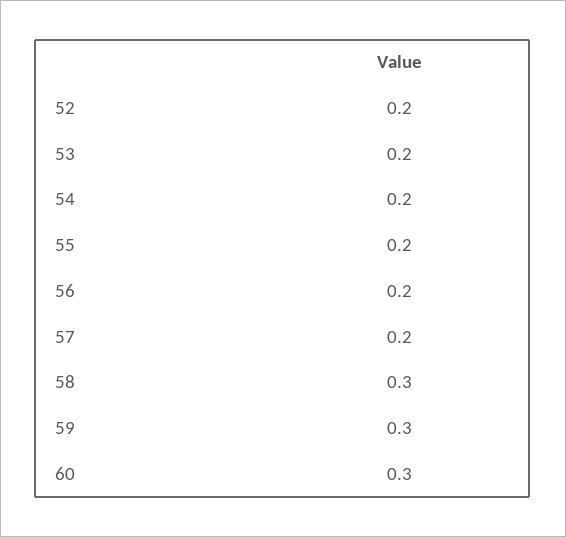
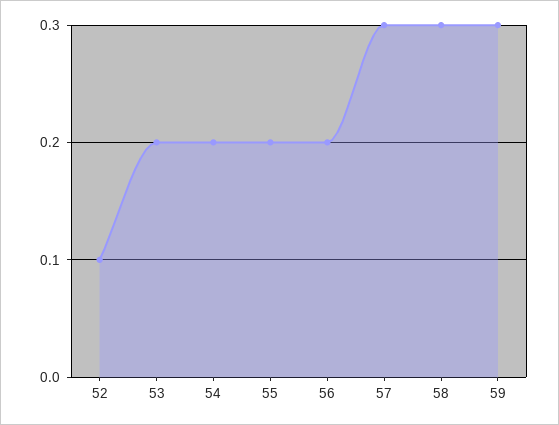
52: 0.2 -> 0.1
57: 0.2 -> 0.3
60: 0.3 -> none

